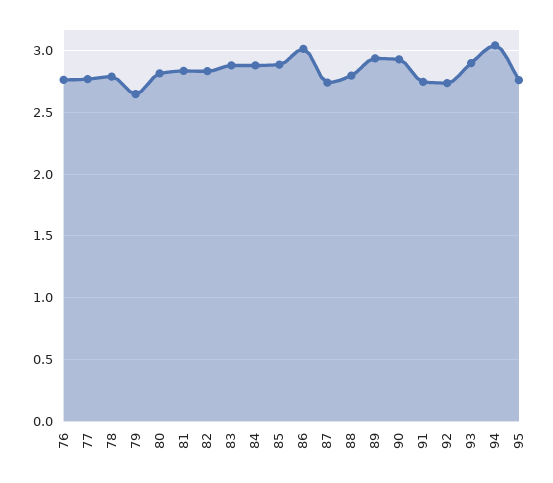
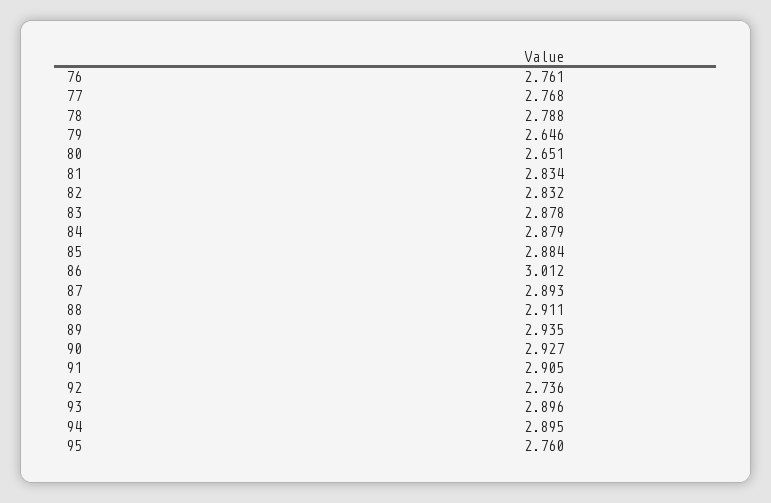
80: 2.8 -> 2.651
87: 2.75 -> 2.893
88: 2.8 -> 2.911
91: 2.75 -> 2.905
94: 3.05 -> 2.895

